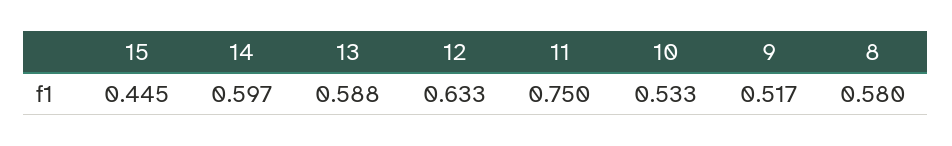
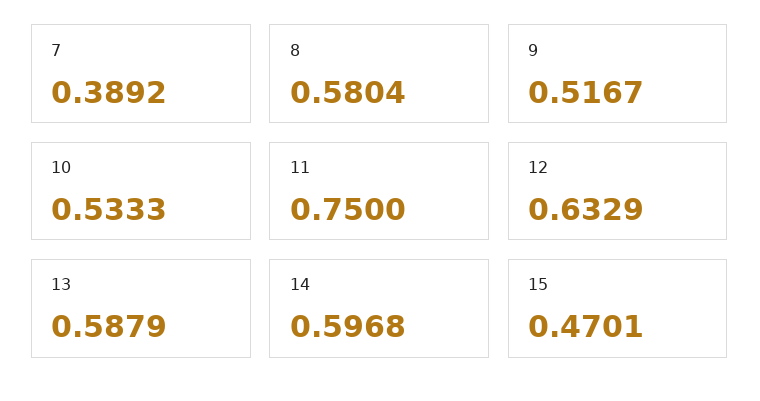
15: 0.445 -> 0.4701
7: none -> 0.3892

